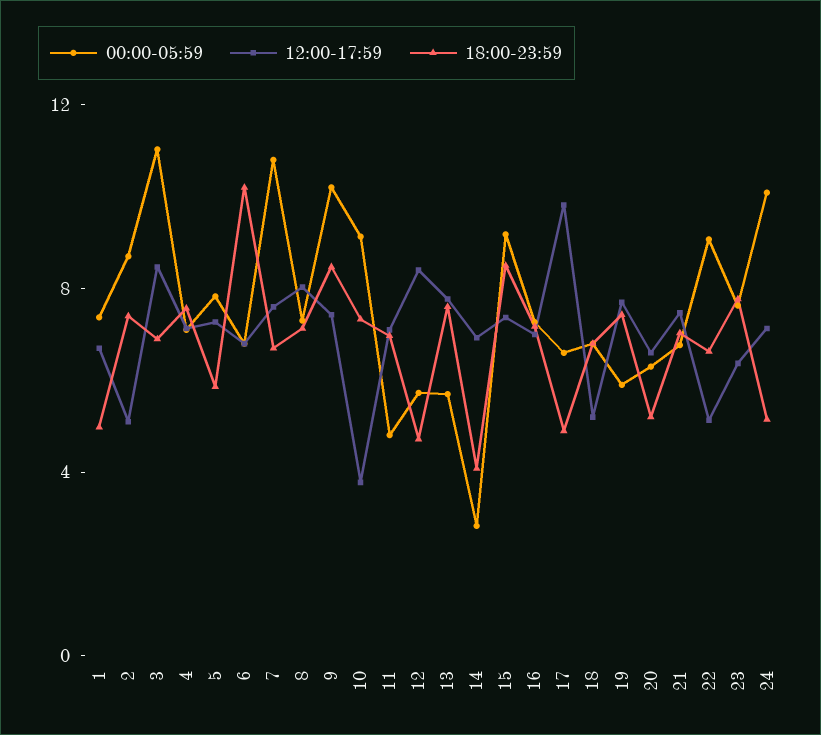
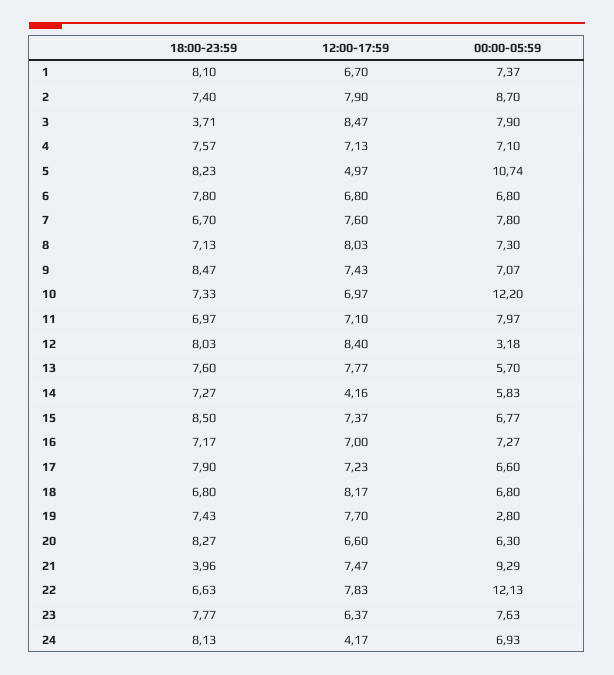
18:00-23:59, 1: 5 -> 8.1
12:00-17:59, 2: 5 -> 7.9
00:00-05:59, 3: 11 -> 7.9
18:00-23:59, 3: 7 -> 3.71
00:00-05:59, 5: 8 -> 10.74
12:00-17:59, 5: 7 -> 4.97
18:00-23:59, 5: 6 -> 8.23
18:00-23:59, 6: 10 -> 7.8
00:00-05:59, 7: 11 -> 7.8
00:00-05:59, 9: 10 -> 7.07
00:00-05:59, 10: 9 -> 12.2
12:00-17:59, 10: 4 -> 6.97
00:00-05:59, 11: 5 -> 7.97
00:00-05:59, 12: 6 -> 3.18
18:00-23:59, 12: 5 -> 8.03
00:00-05:59, 14: 3 -> 5.83
12:00-17:59, 14: 7 -> 4.16
18:00-23:59, 14: 4 -> 7.27
00:00-05:59, 15: 9 -> 6.77
12:00-17:59, 17: 10 -> 7.23
18:00-23:59, 17: 5 -> 7.9
12:00-17:59, 18: 5 -> 8.17
00:00-05:59, 19: 6 -> 2.8
18:00-23:59, 20: 5 -> 8.27
00:00-05:59, 21: 7 -> 9.29
18:00-23:59, 21: 7 -> 3.96
00:00-05:59, 22: 9 -> 12.13
12:00-17:59, 22: 5 -> 7.83
00:00-05:59, 24: 10 -> 6.93
12:00-17:59, 24: 7 -> 4.17
18:00-23:59, 24: 5 -> 8.13

